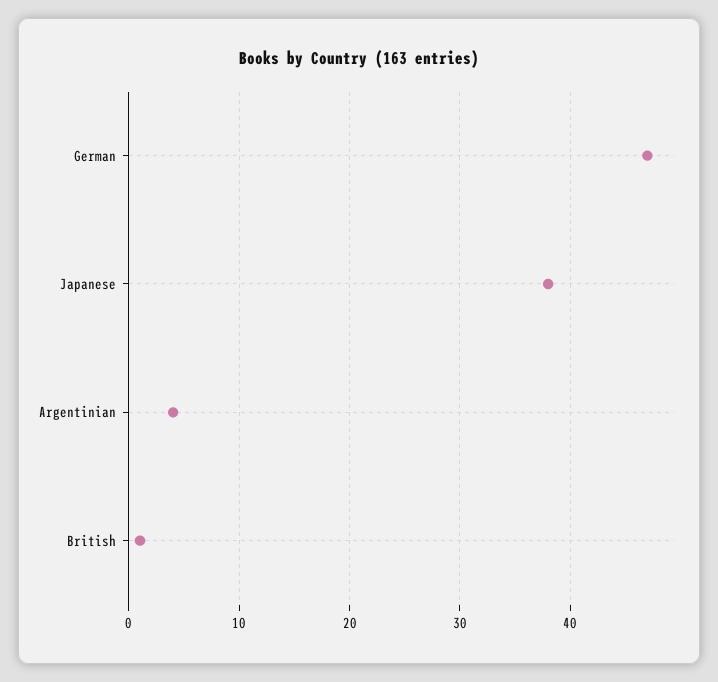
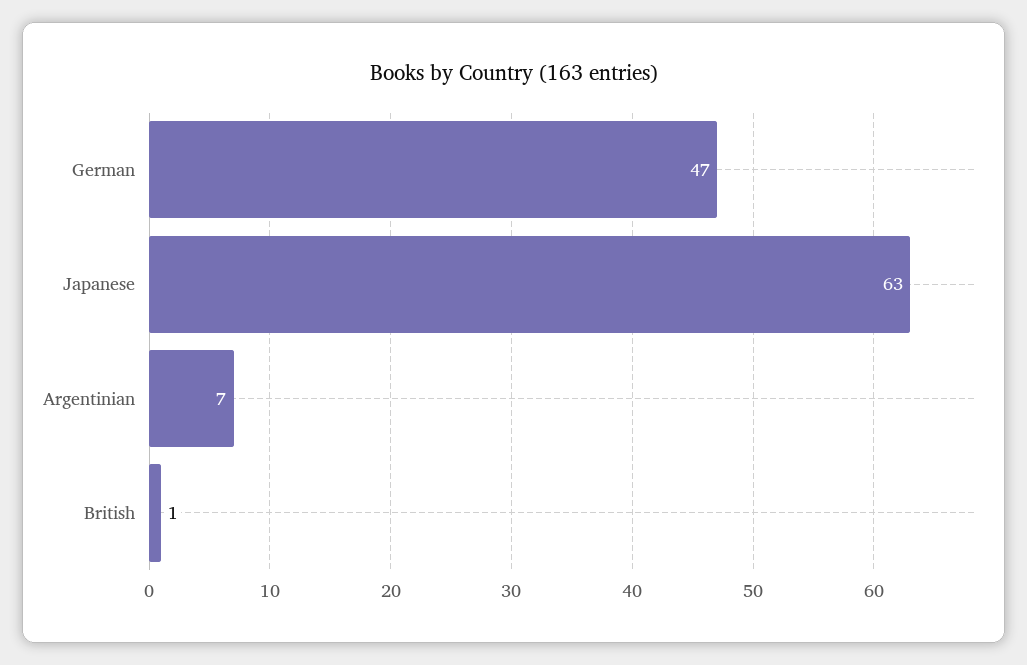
Japanese: 38 -> 63
Argentinian: 4 -> 7

